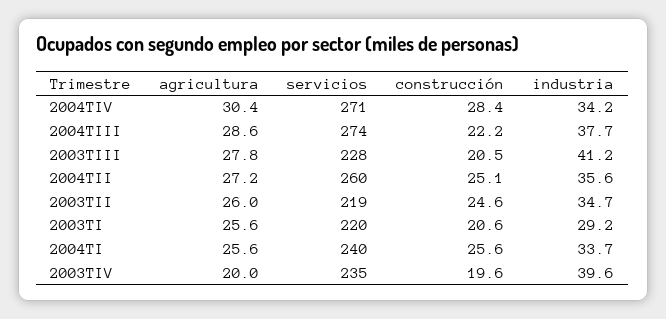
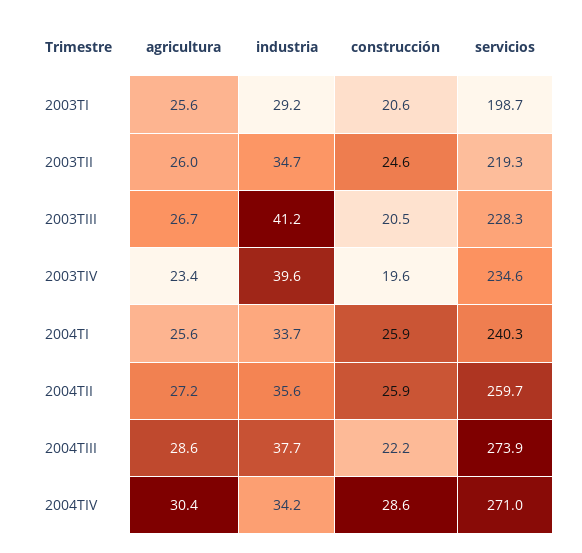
construcción, 2004TIV: 28.4 -> 28.6
agricultura, 2003TIII: 27.8 -> 26.7
construcción, 2004TII: 25.1 -> 25.9
servicios, 2003TI: 220 -> 198.7
construcción, 2004TI: 25.6 -> 25.9
agricultura, 2003TIV: 20 -> 23.4

